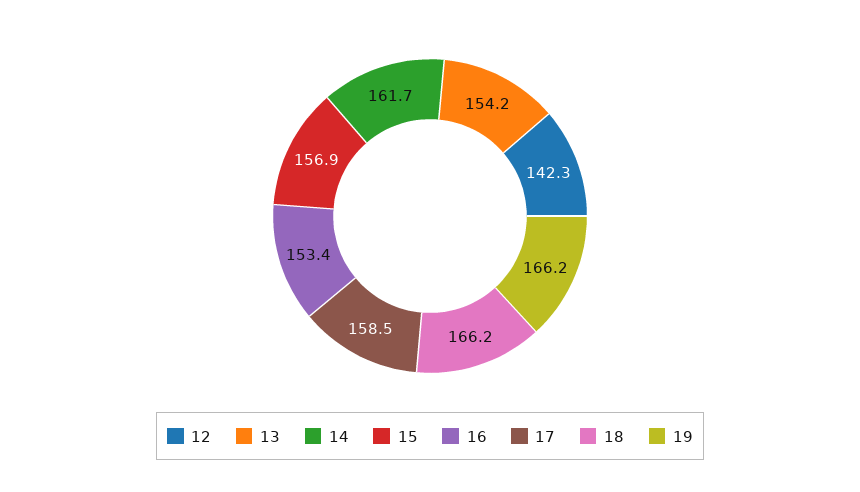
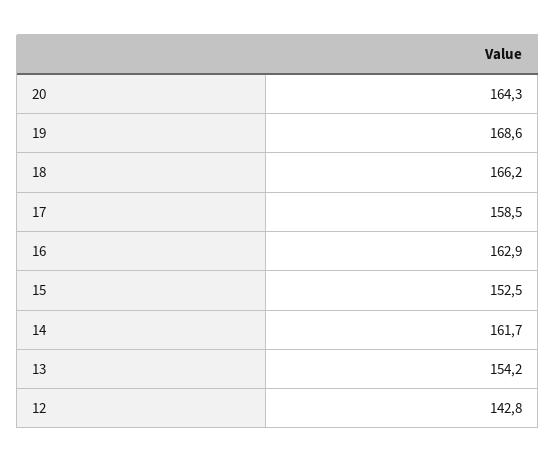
12: 142.3 -> 142.8
15: 156.9 -> 152.5
16: 153.4 -> 162.9
19: 166.2 -> 168.6
20: none -> 164.3

